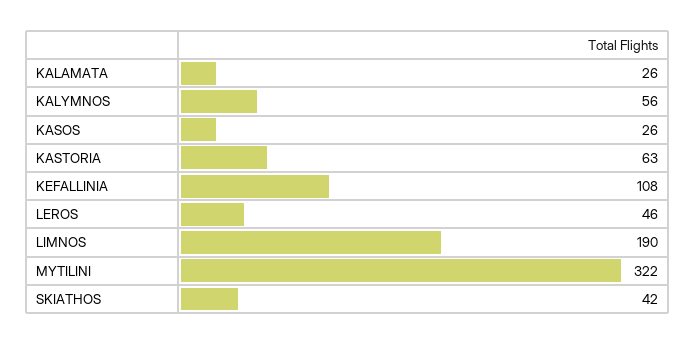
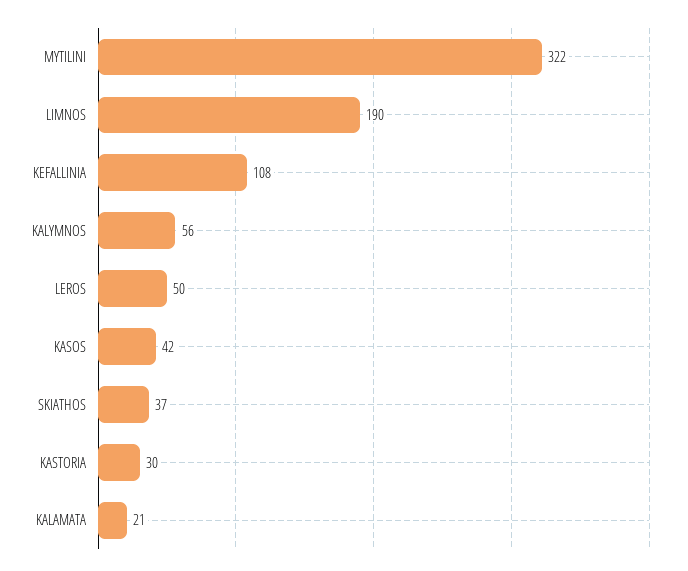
KALAMATA: 26 -> 21
KASOS: 26 -> 42
KASTORIA: 63 -> 30
LEROS: 46 -> 50
SKIATHOS: 42 -> 37

